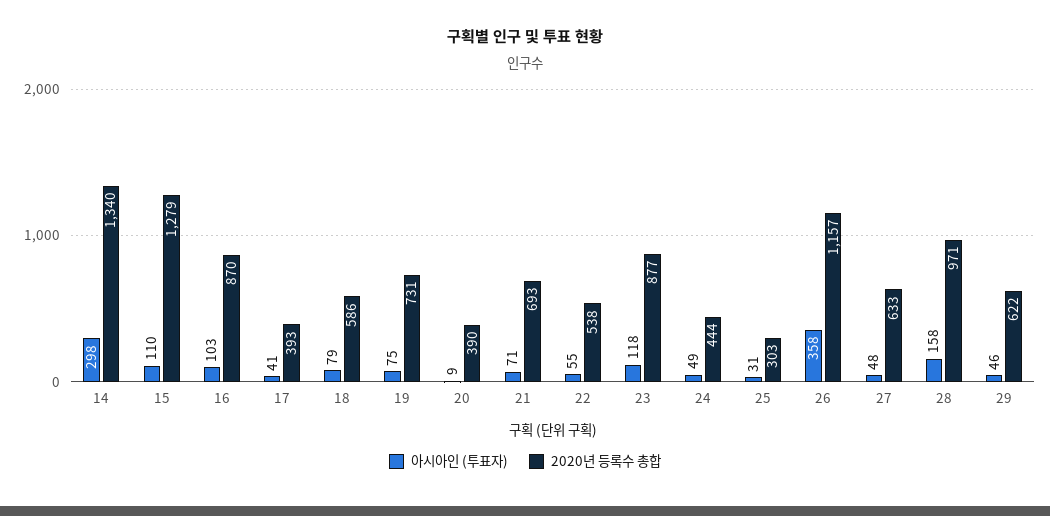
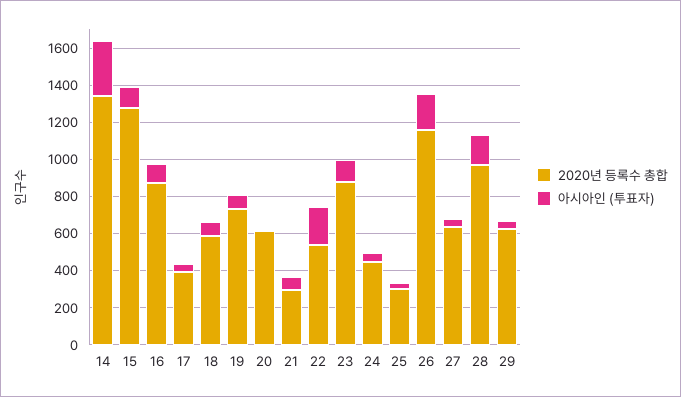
2020년 등록수 총합, 20: 390 -> 600
2020년 등록수 총합, 21: 693 -> 300
아시아인 (투표자), 22: 55 -> 200
아시아인 (투표자), 26: 358 -> 200

